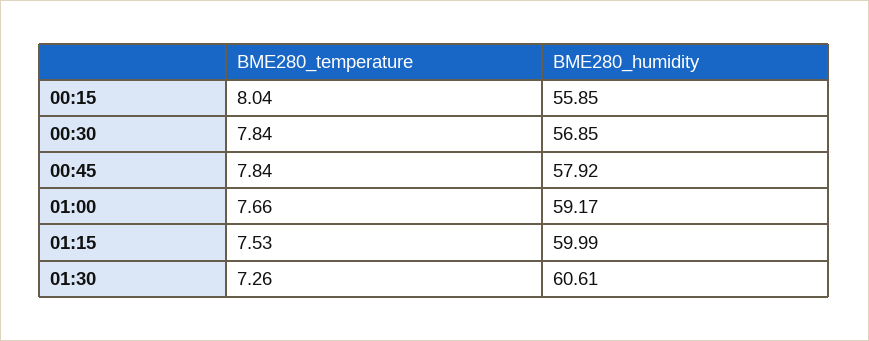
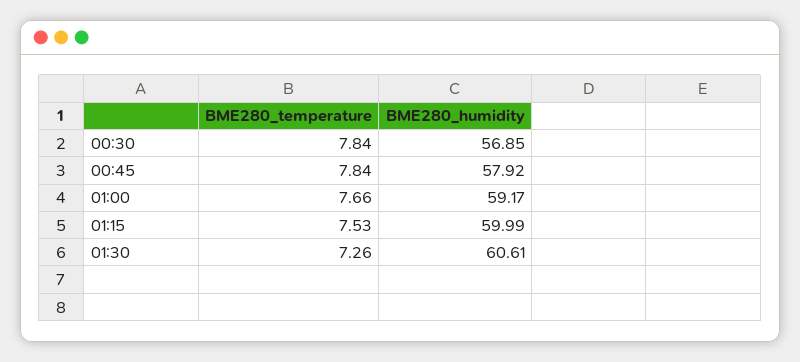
BME280_temperature, 00:15: 8.04 -> none
BME280_humidity, 00:15: 55.85 -> none

